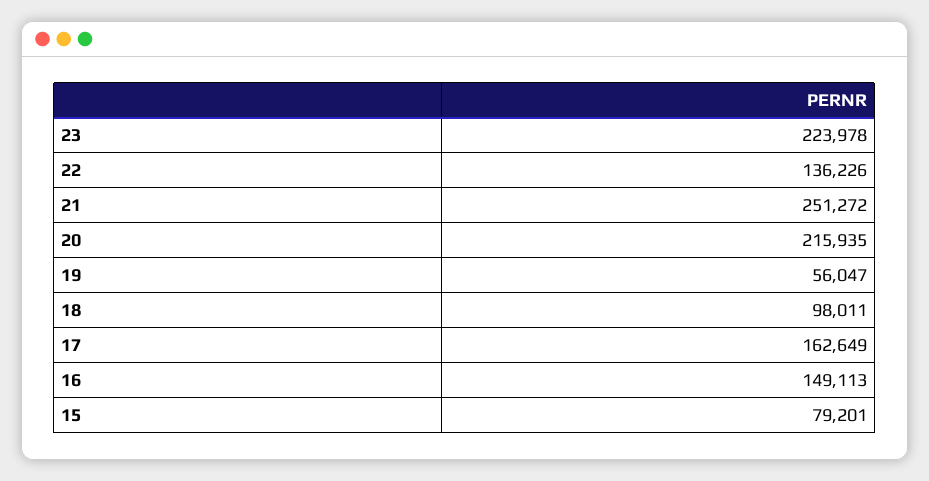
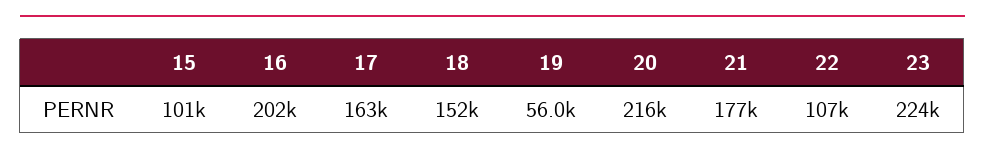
22: 136226 -> 107000
21: 251272 -> 177000
18: 98011 -> 152000
16: 149113 -> 202000
15: 79201 -> 101000

